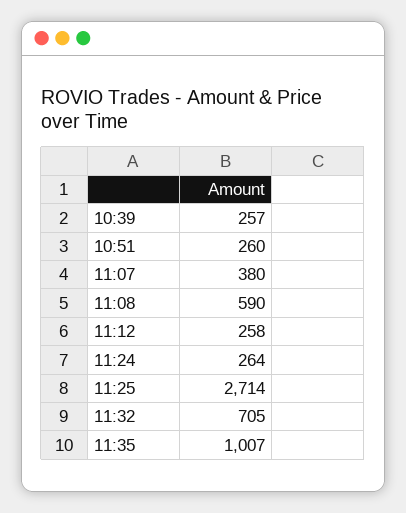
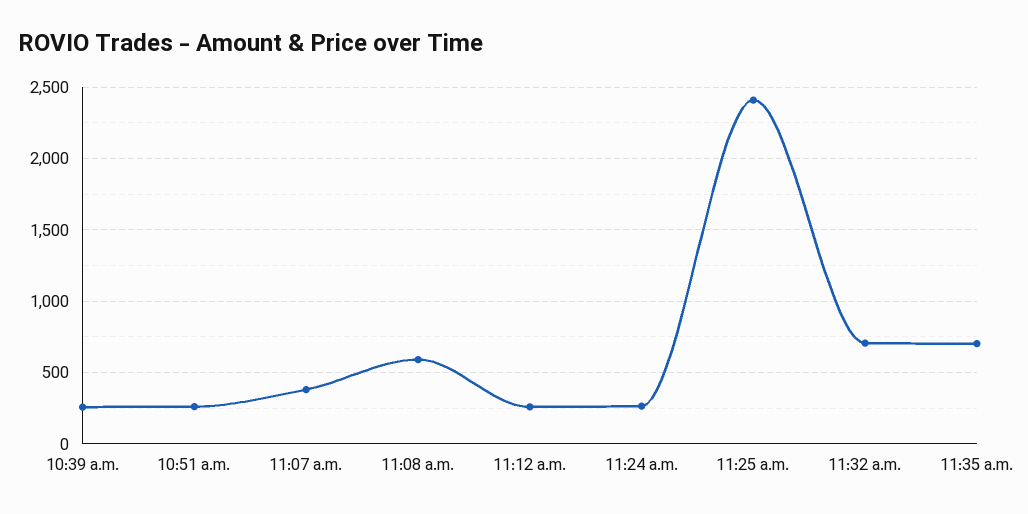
11:25: 2714 -> 2400
11:35: 1007 -> 700

